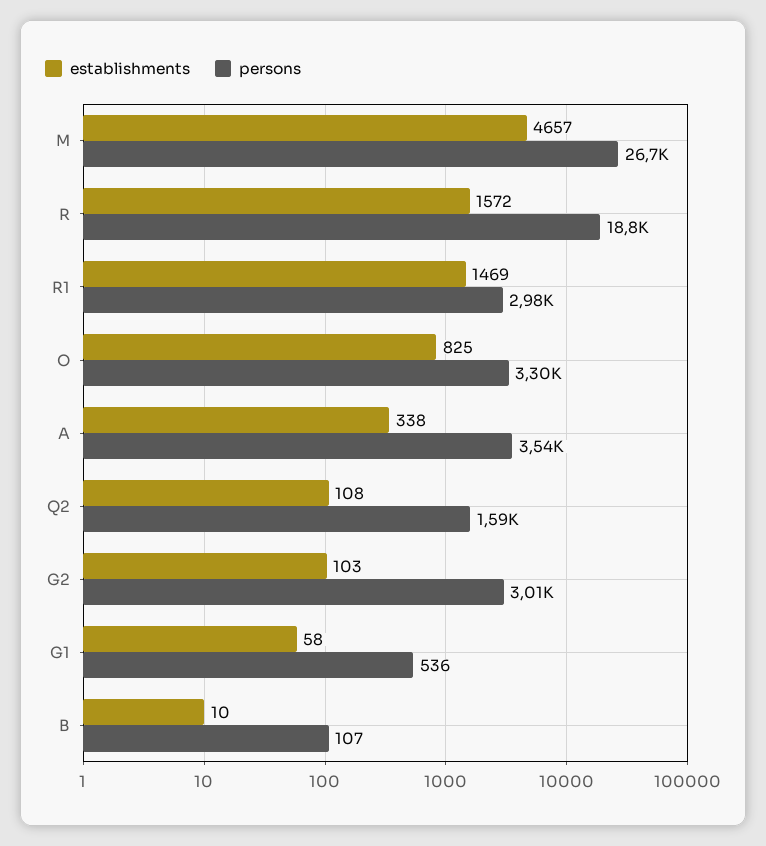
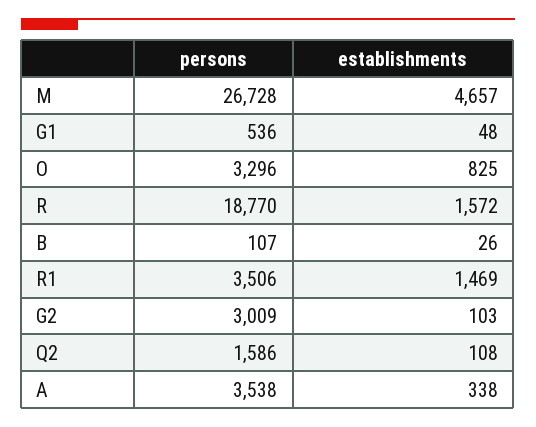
persons, R1: 2980 -> 3506
establishments, G1: 58 -> 48
establishments, B: 10 -> 26

